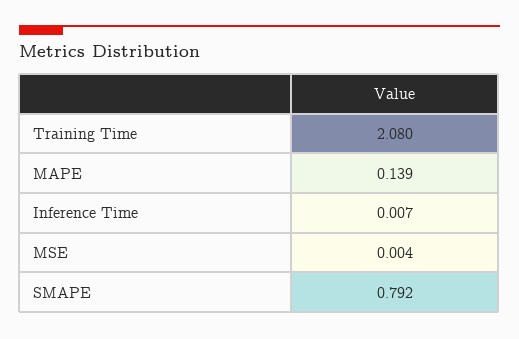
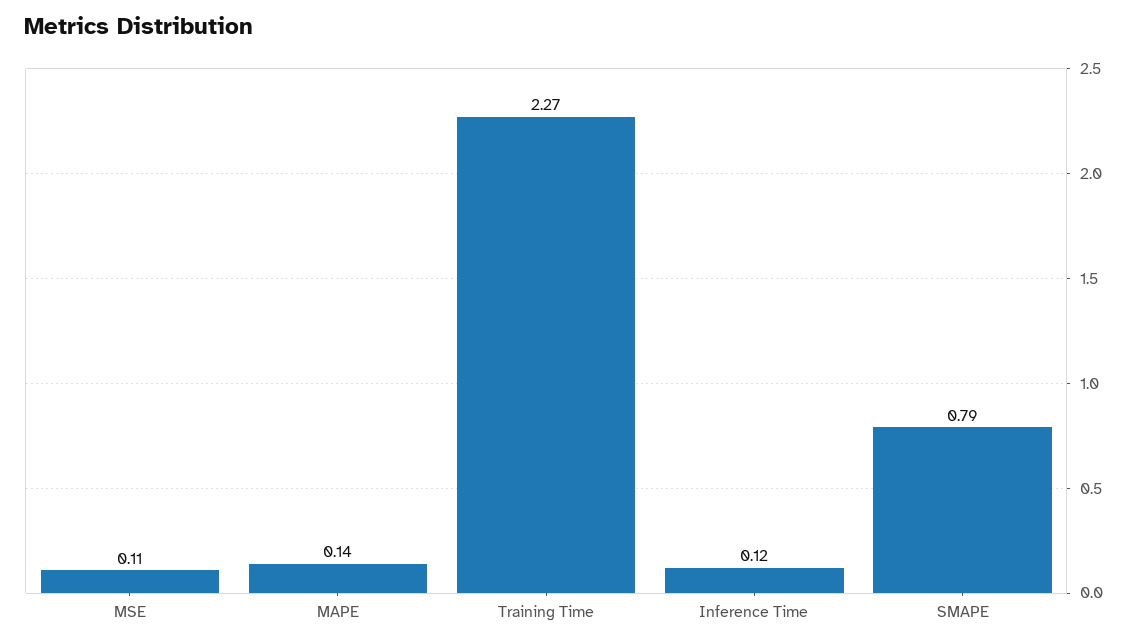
Training Time: 2.08 -> 2.27
Inference Time: 0.007 -> 0.12
MSE: 0.004 -> 0.11

